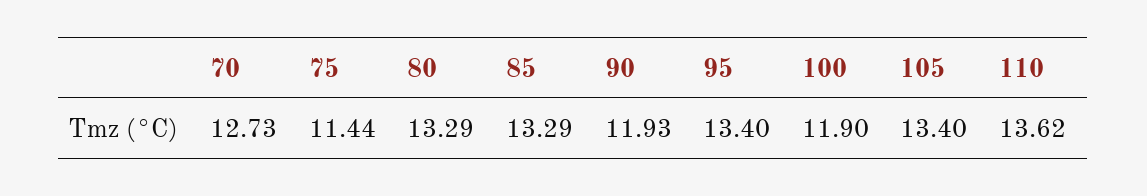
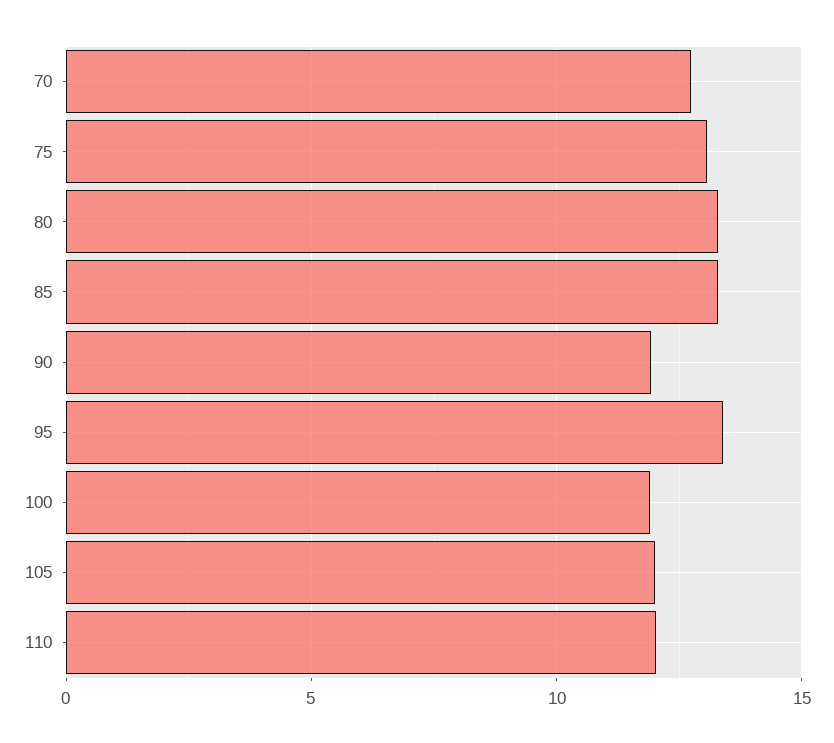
75: 11.44 -> 13
105: 13.4 -> 12
110: 13.62 -> 12

